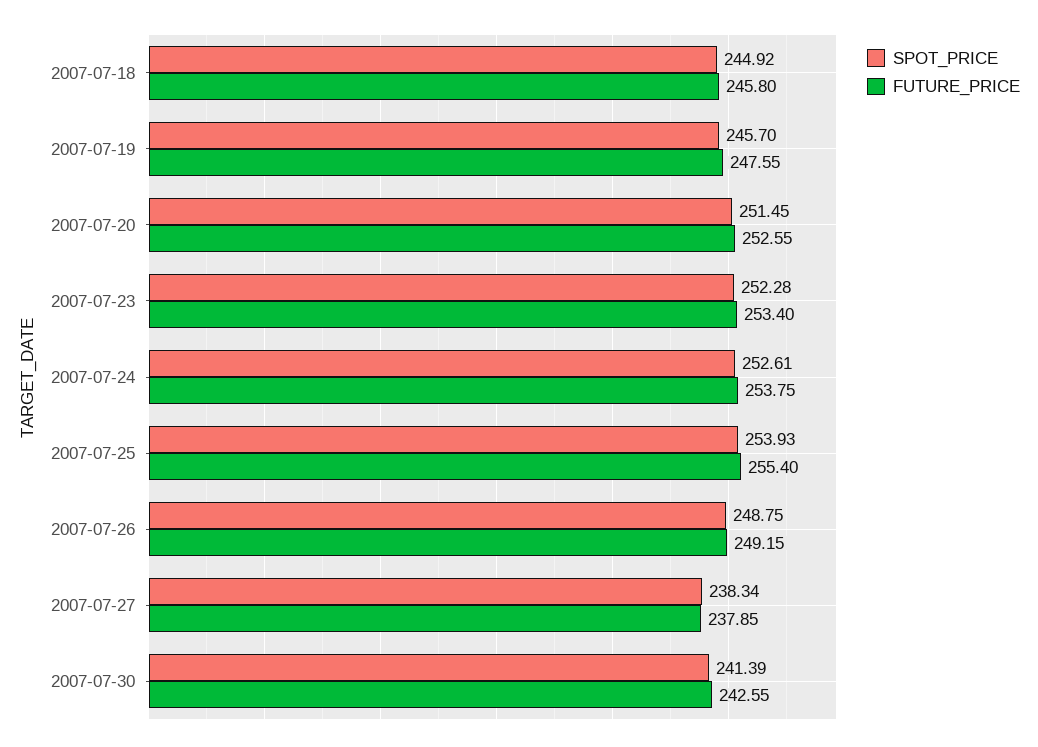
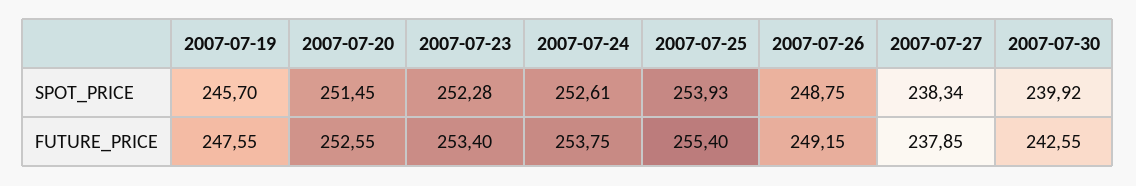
SPOT_PRICE, 2007-07-18: 244.92 -> none
FUTURE_PRICE, 2007-07-18: 245.8 -> none
SPOT_PRICE, 2007-07-30: 241.39 -> 239.92

